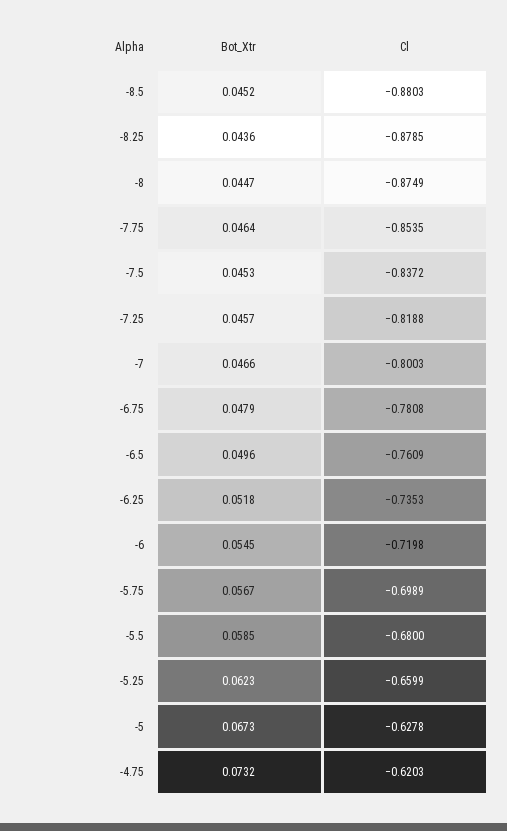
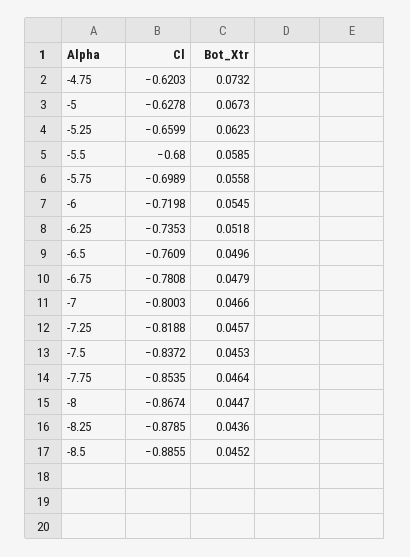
Cl, -8.5: -0.8803 -> -0.8855
Cl, -8: -0.8749 -> -0.8674
Bot_Xtr, -5.75: 0.0567 -> 0.0558

